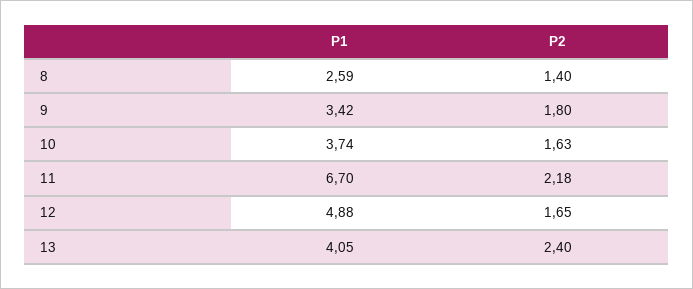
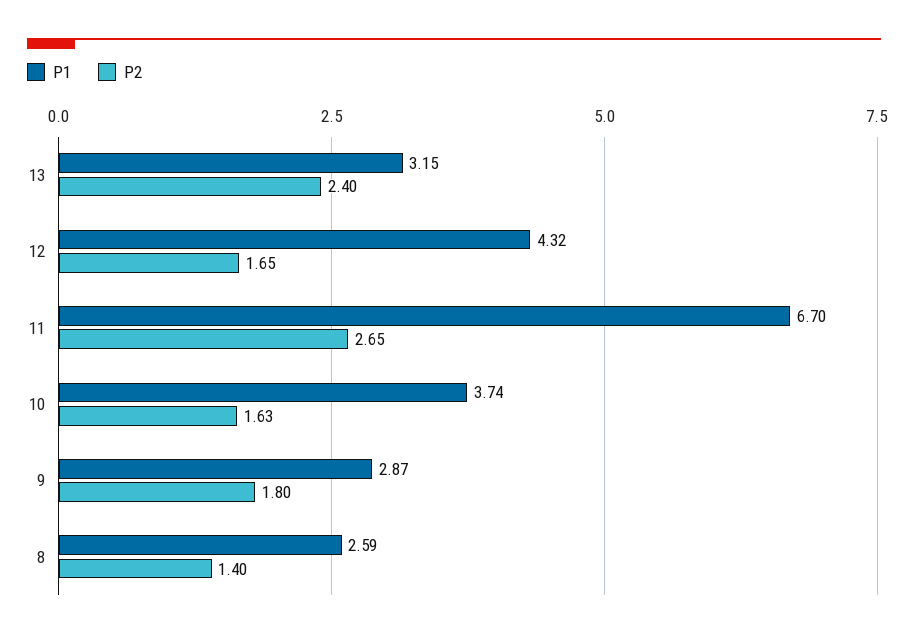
P1, 9: 3.42 -> 2.87
P2, 11: 2.18 -> 2.65
P1, 12: 4.88 -> 4.32
P1, 13: 4.05 -> 3.15

